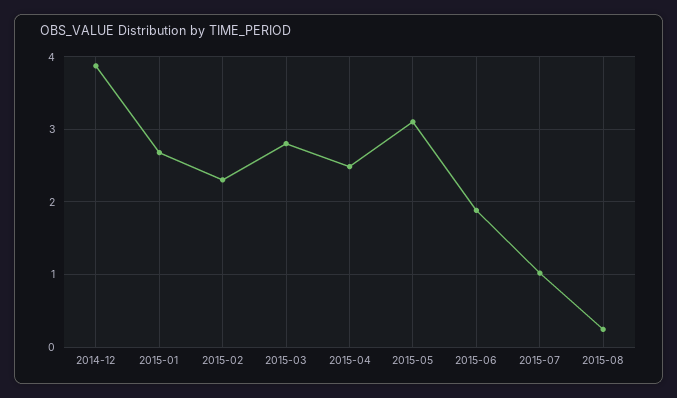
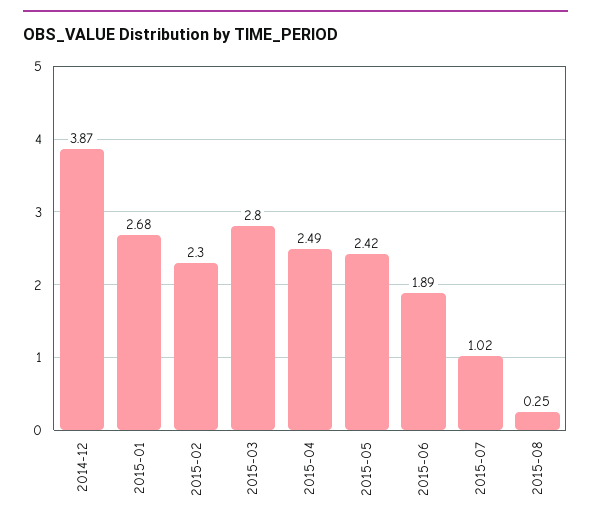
2015-05: 3.1 -> 2.42

